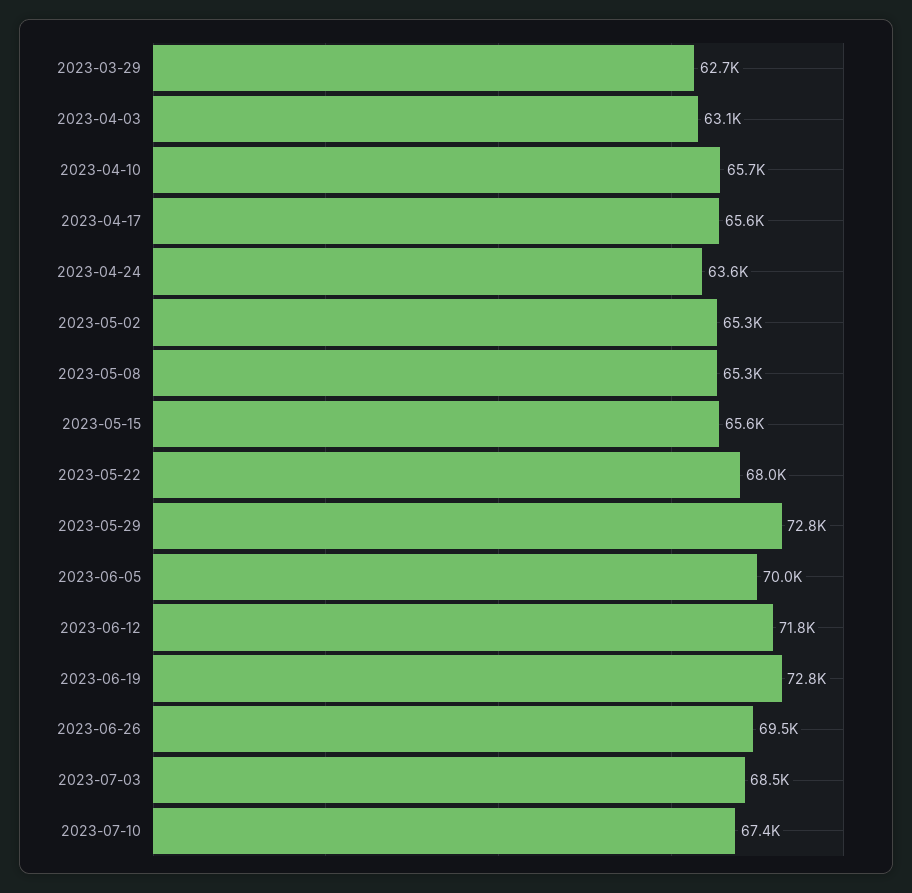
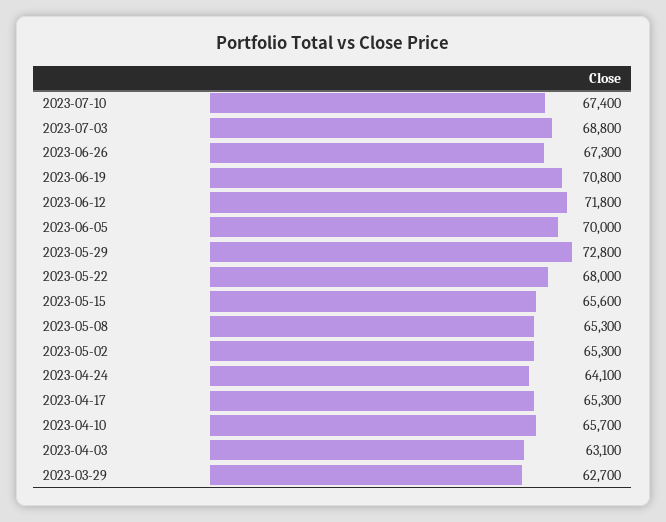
2023-04-17: 65600 -> 65300
2023-04-24: 63600 -> 64100
2023-06-19: 72800 -> 70800
2023-06-26: 69500 -> 67300
2023-07-03: 68500 -> 68800

